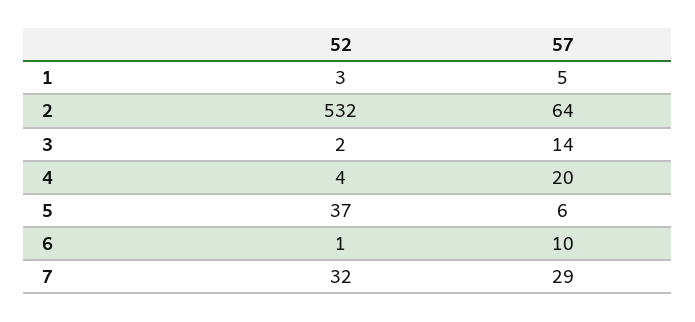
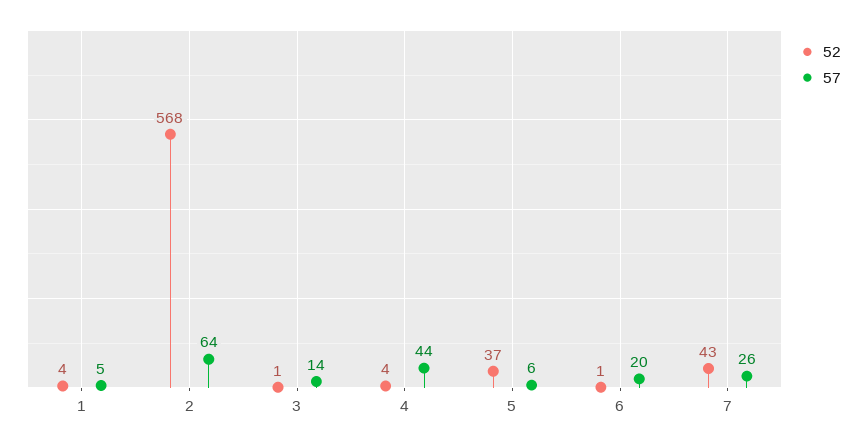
52, 1: 3 -> 4
52, 2: 532 -> 568
52, 3: 2 -> 1
57, 4: 20 -> 44
57, 6: 10 -> 20
52, 7: 32 -> 43
57, 7: 29 -> 26

